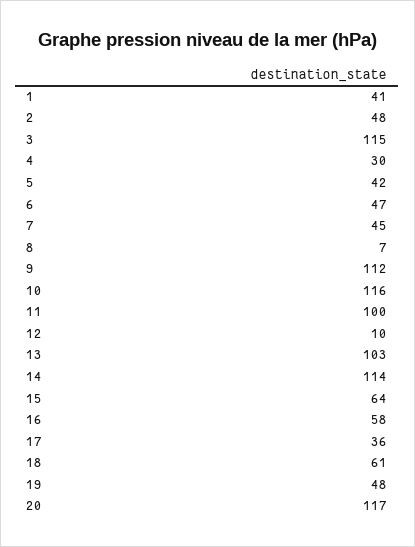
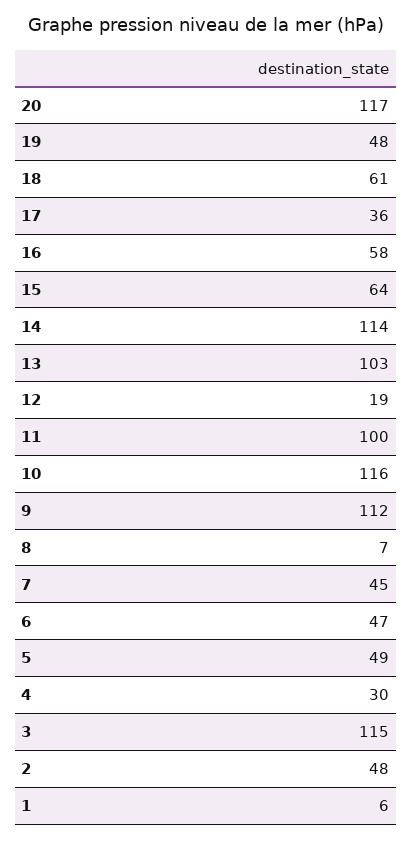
1: 41 -> 6
5: 42 -> 49
12: 10 -> 19

